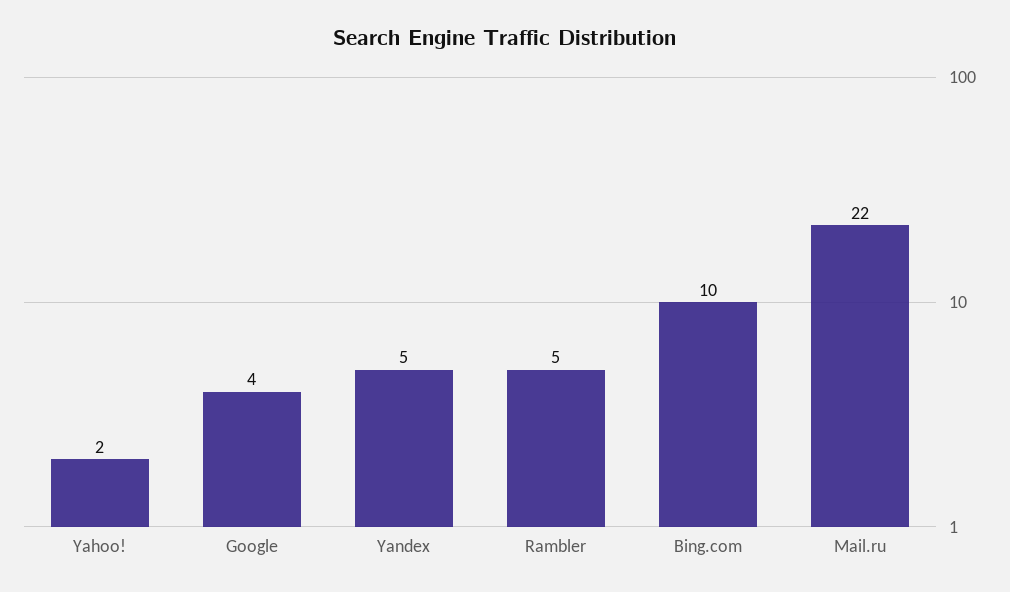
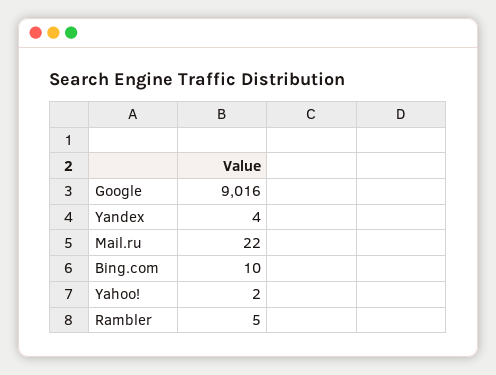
Google: 4 -> 9016
Yandex: 5 -> 4

